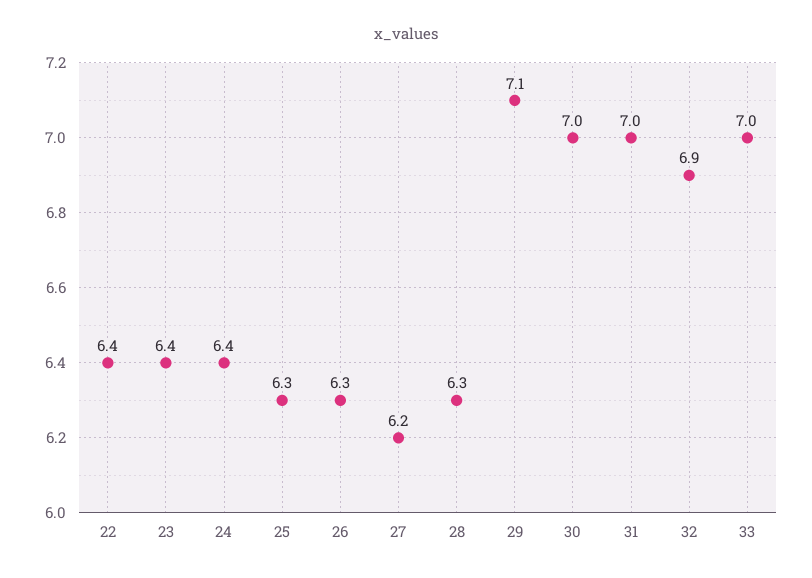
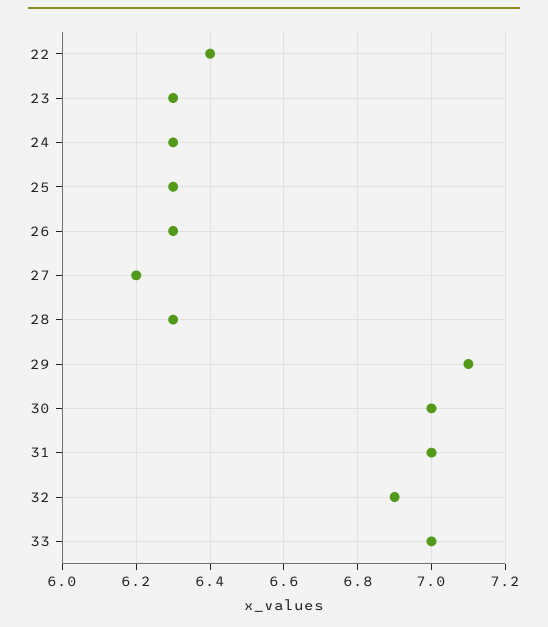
23: 6.4 -> 6.3
24: 6.4 -> 6.3

